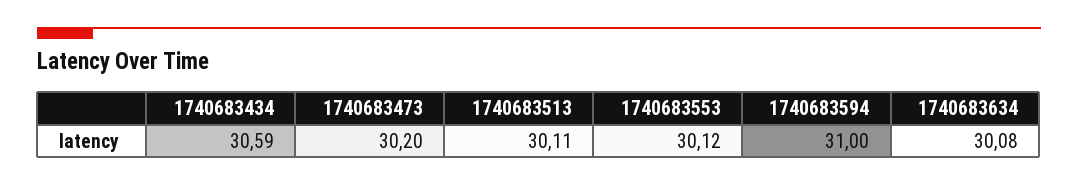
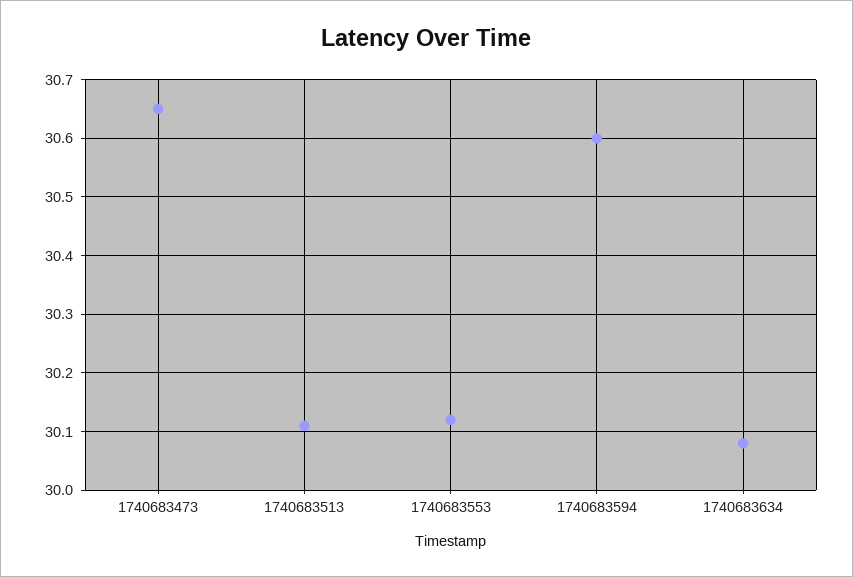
1740683434: 30.59 -> none
1740683473: 30.2 -> 30.65
1740683594: 31 -> 30.6

